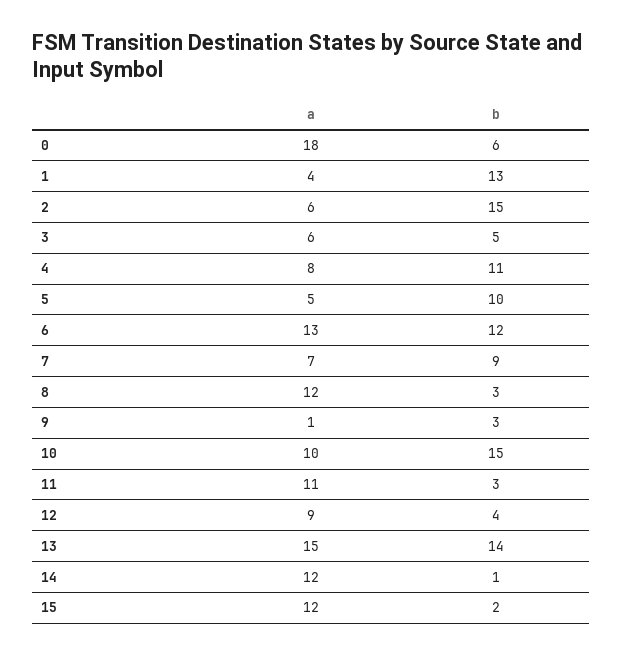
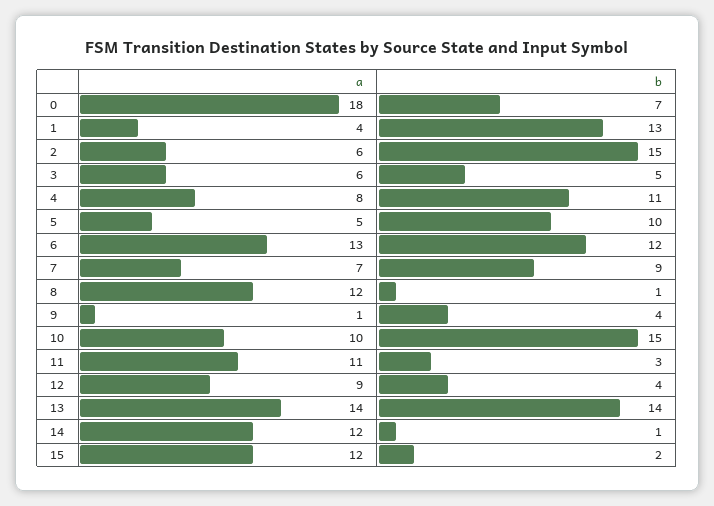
b, 0: 6 -> 7
b, 8: 3 -> 1
b, 9: 3 -> 4
a, 13: 15 -> 14

